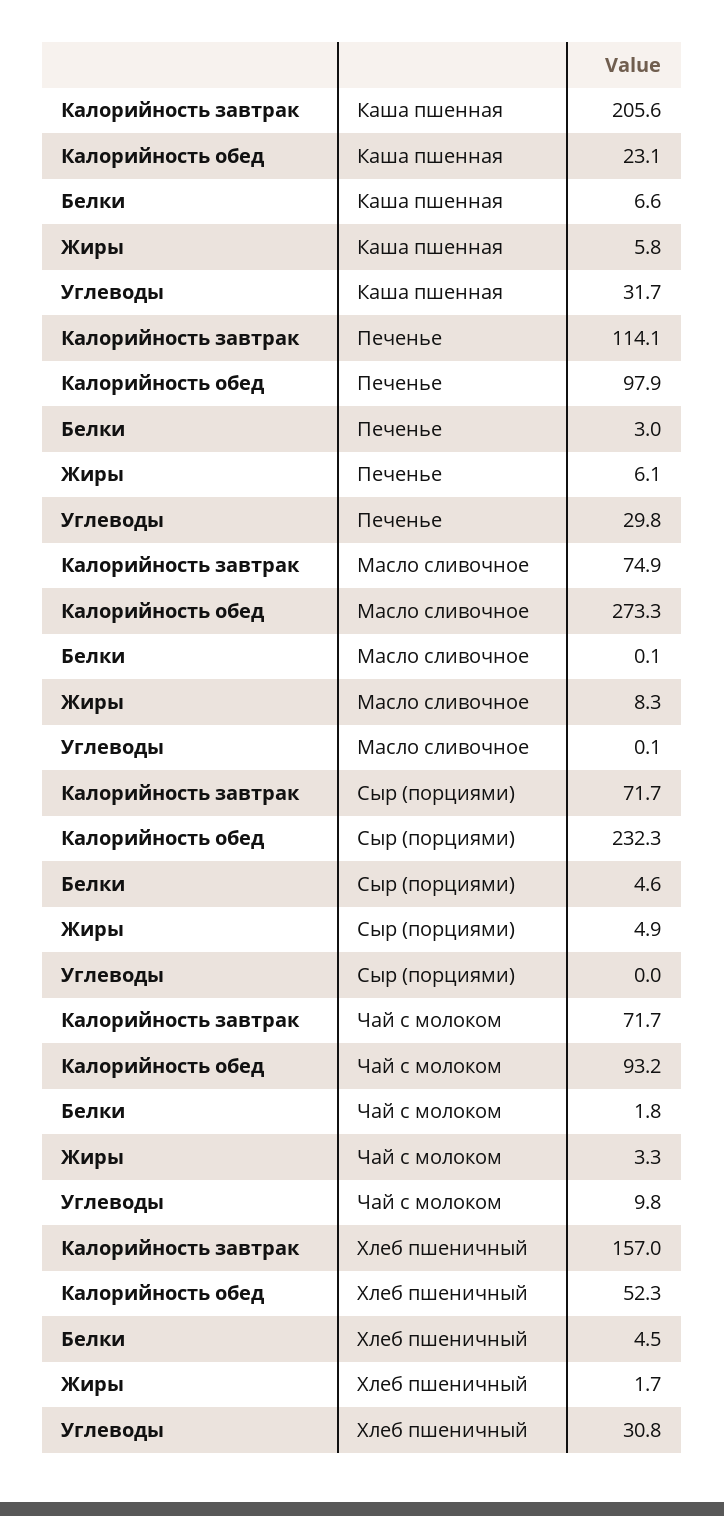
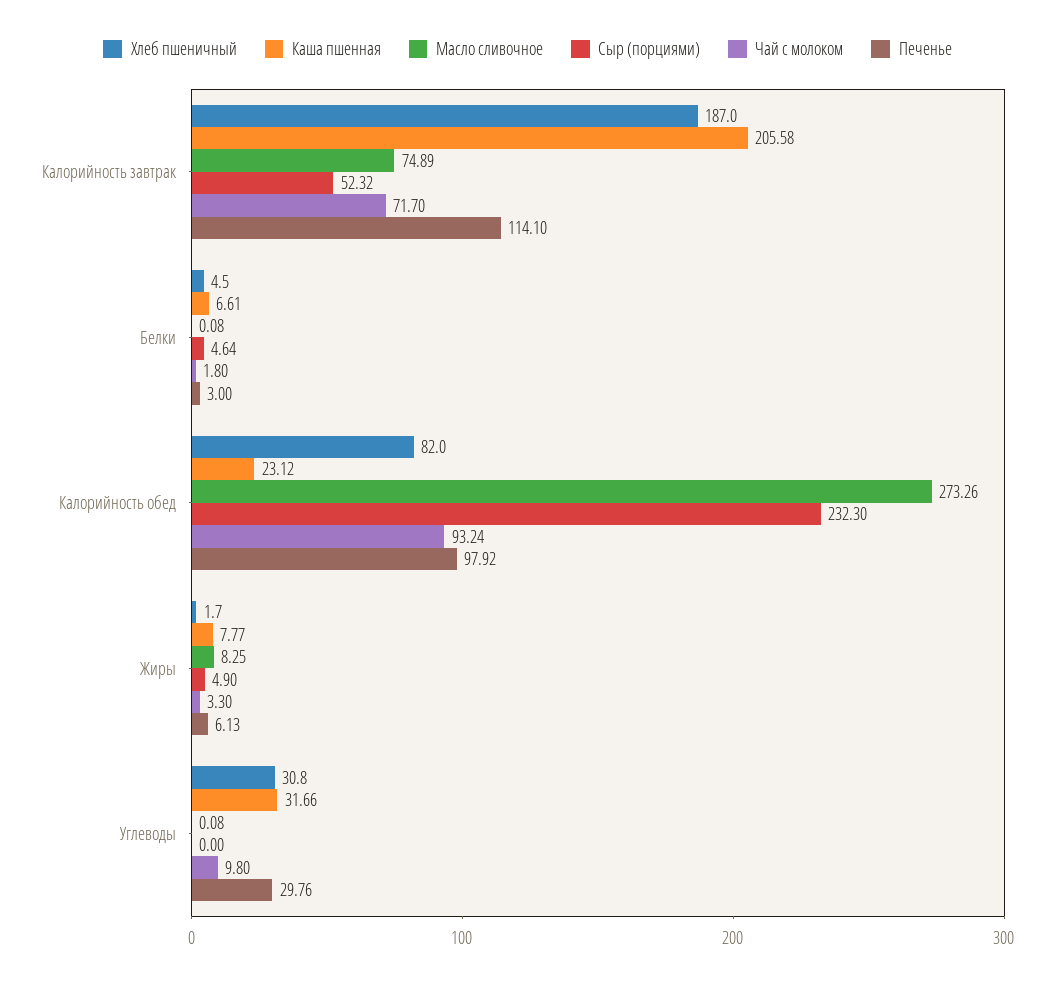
Каша пшенная, Жиры: 5.8 -> 7.77
Сыр (порциями), Калорийность завтрак: 71.7 -> 52.32
Хлеб пшеничный, Калорийность завтрак: 157 -> 187
Хлеб пшеничный, Калорийность обед: 52.3 -> 82

